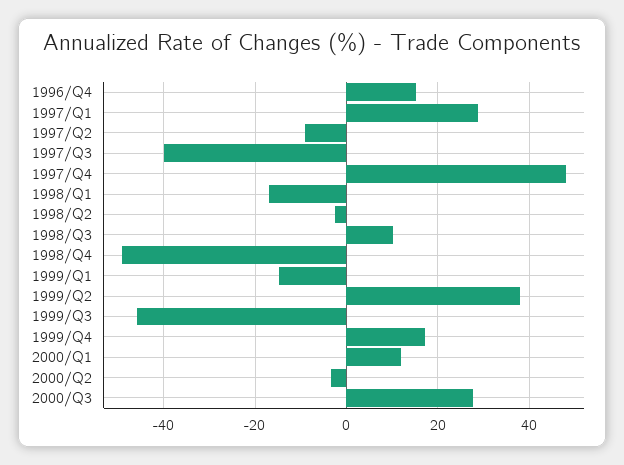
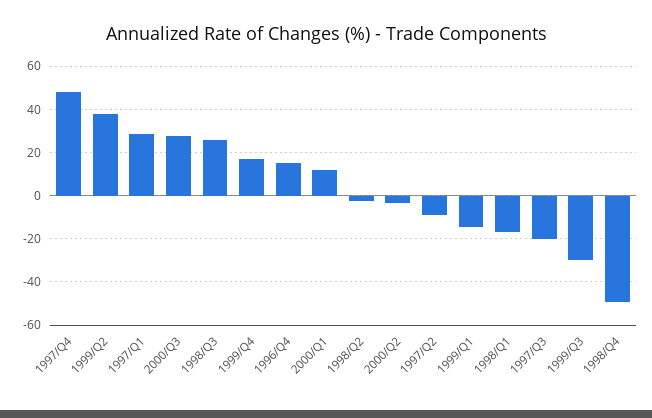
1997/Q3: -40 -> -20
1998/Q3: 10 -> 25
1999/Q3: -46 -> -30

